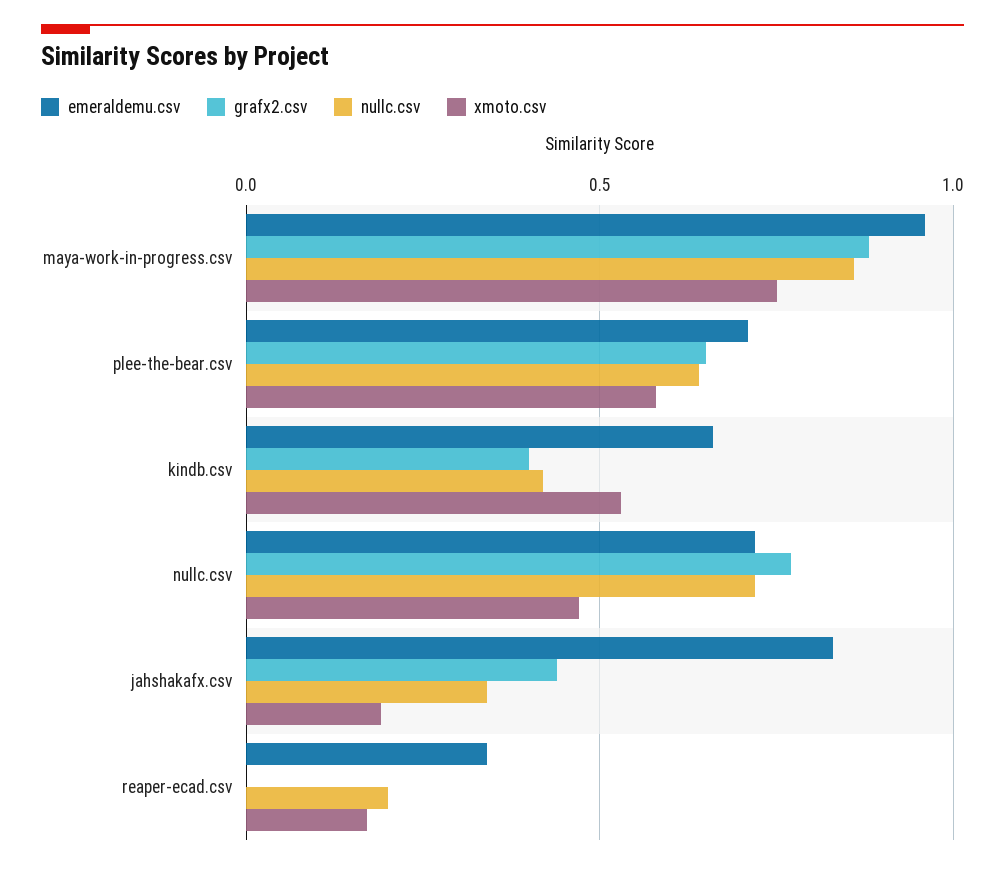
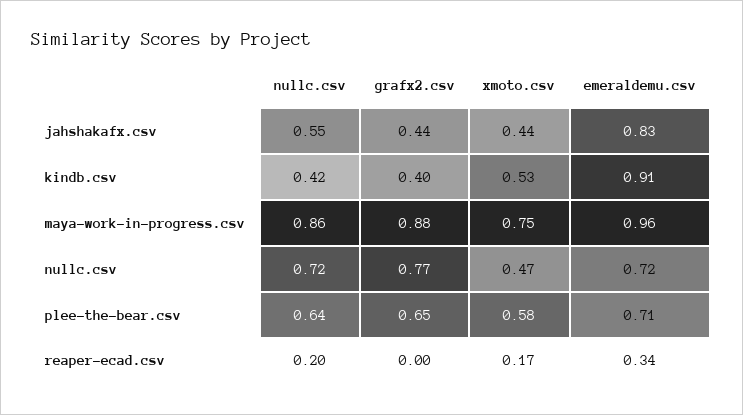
emeraldemu.csv, kindb.csv: 0.65 -> 0.91
nullc.csv, jahshakafx.csv: 0.35 -> 0.55
xmoto.csv, jahshakafx.csv: 0.2 -> 0.44

